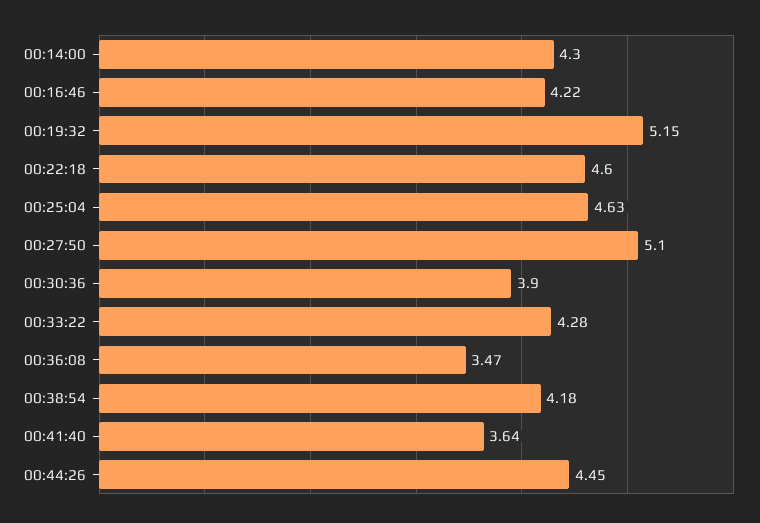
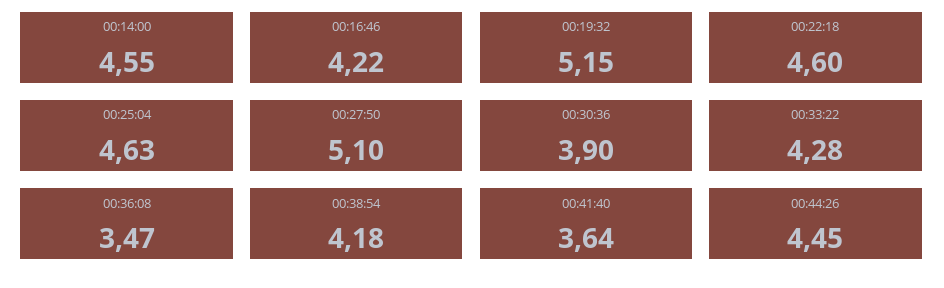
00:14:00: 4.3 -> 4.55

